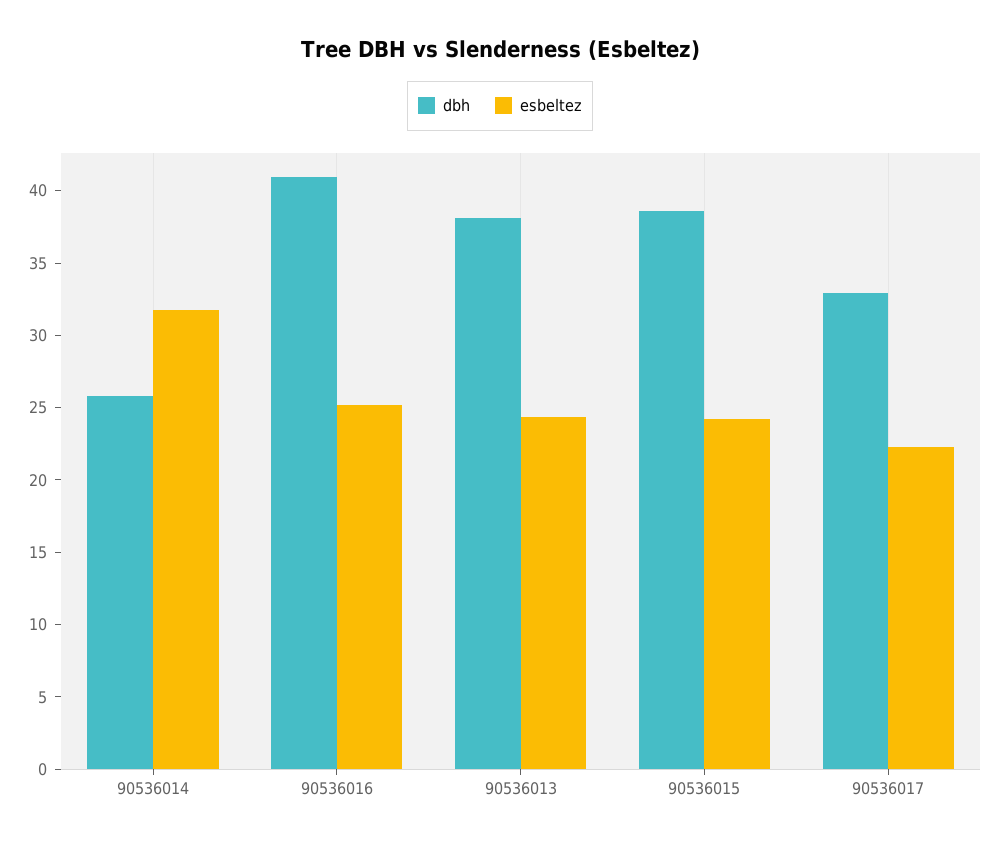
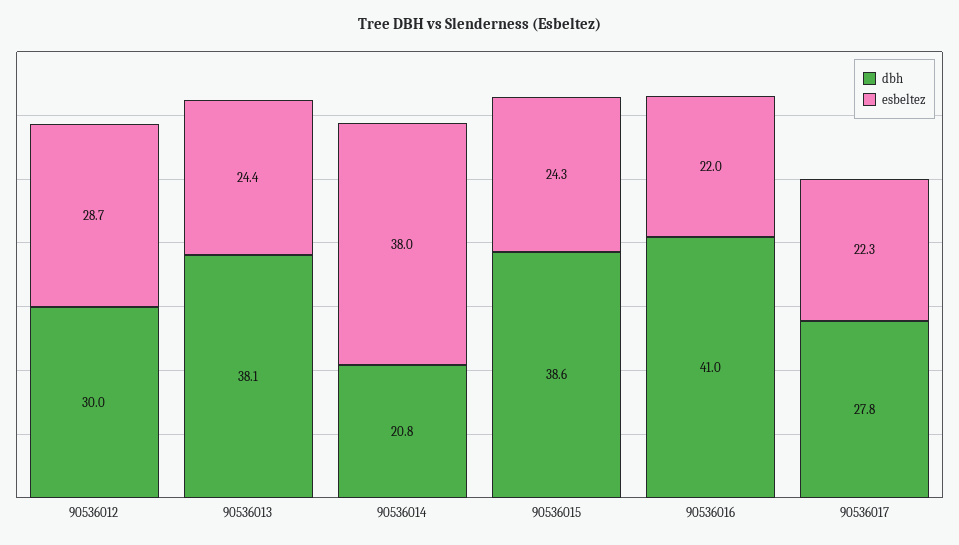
dbh, 90536014: 26 -> 20.8
esbeltez, 90536014: 32 -> 38
esbeltez, 90536016: 25 -> 22
dbh, 90536017: 33 -> 27.8
dbh, 90536012: none -> 30
esbeltez, 90536012: none -> 28.7

